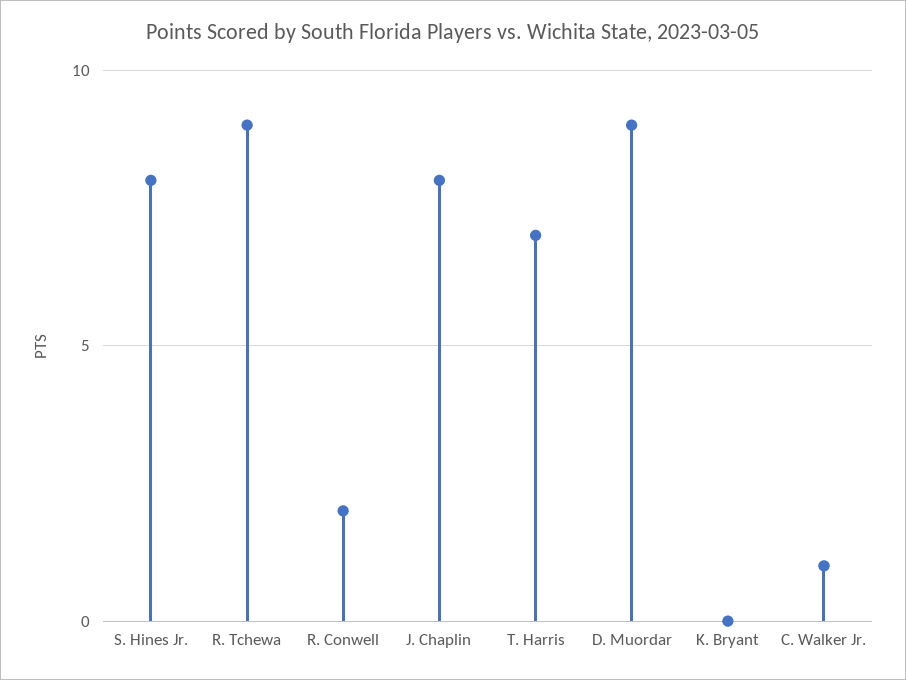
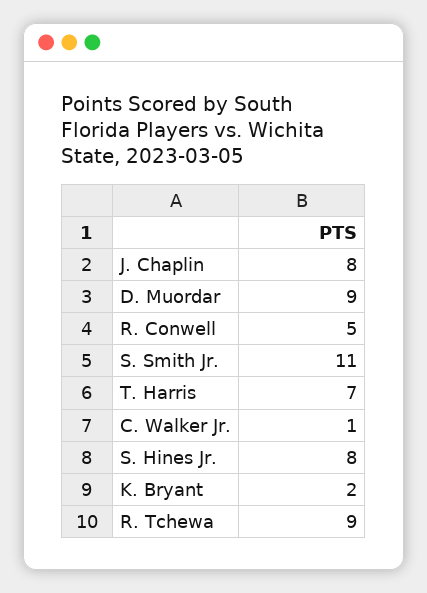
R. Conwell: 2 -> 5
K. Bryant: 0 -> 2
S. Smith Jr.: none -> 11

